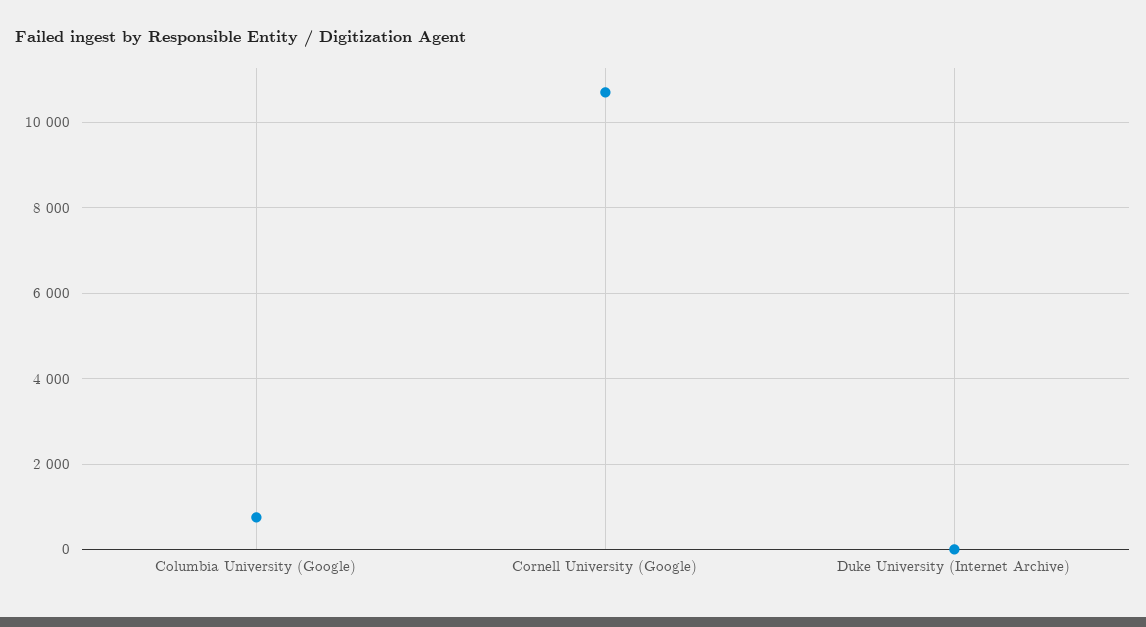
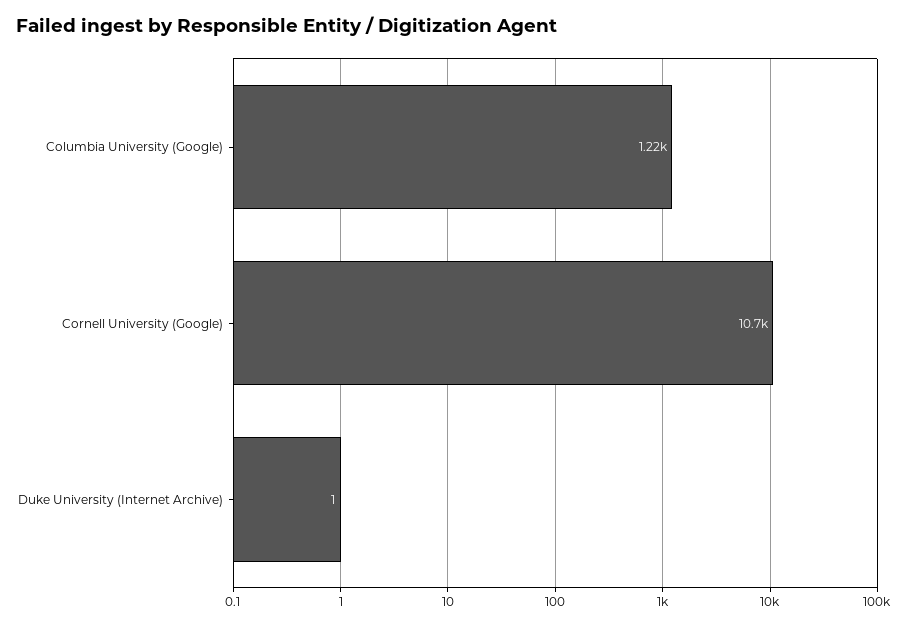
Columbia University (Google): 800 -> 1220

